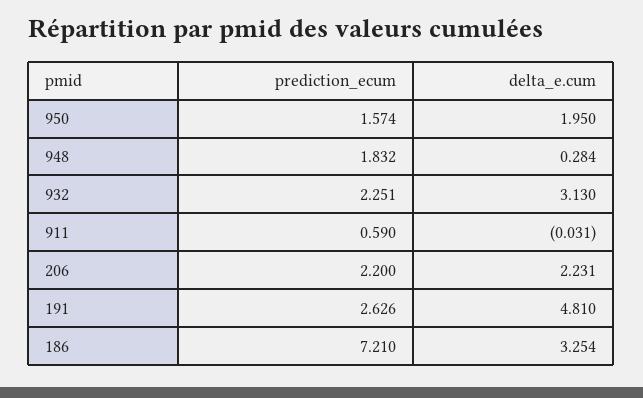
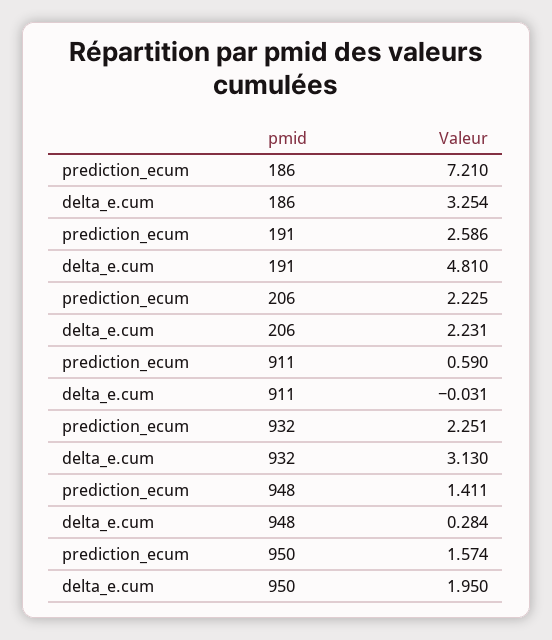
prediction_ecum, 948: 1.832 -> 1.411
prediction_ecum, 206: 2.2 -> 2.225
prediction_ecum, 191: 2.626 -> 2.586

